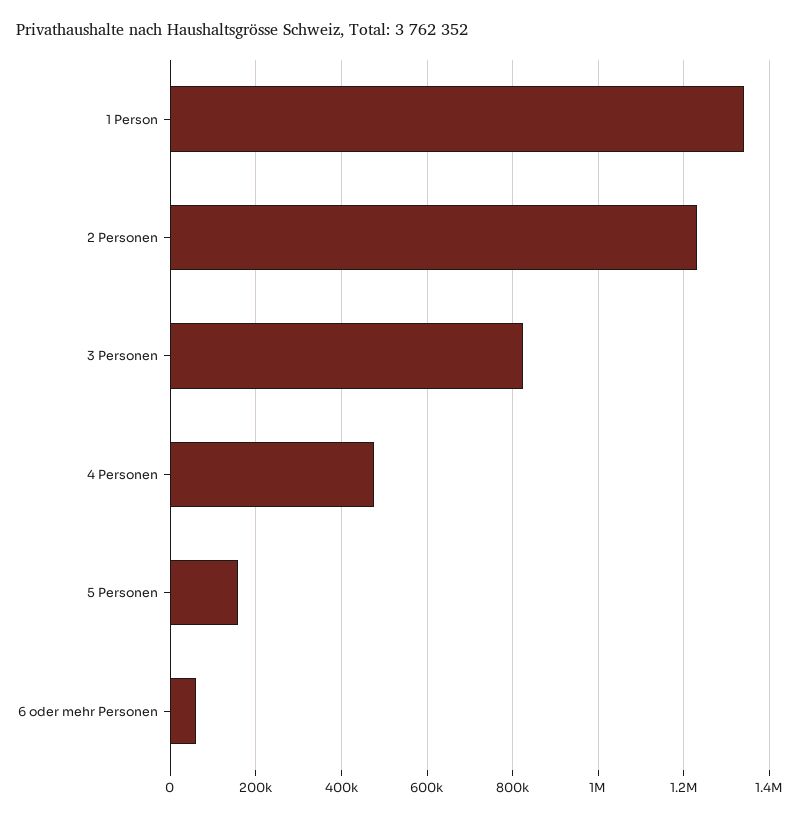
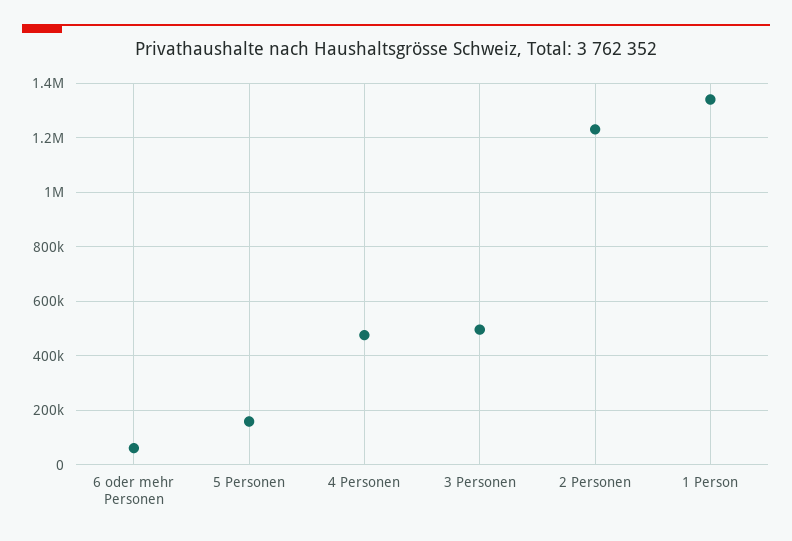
3 Personen: 820000 -> 500000

